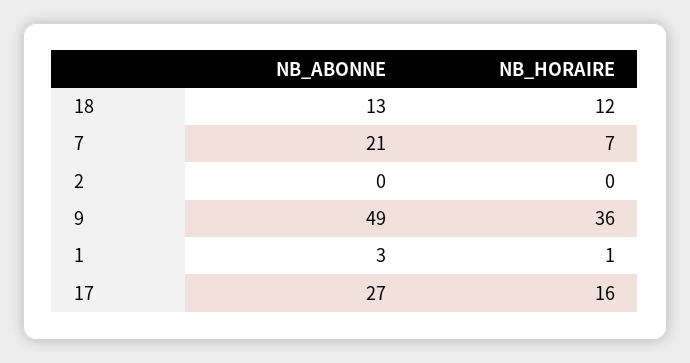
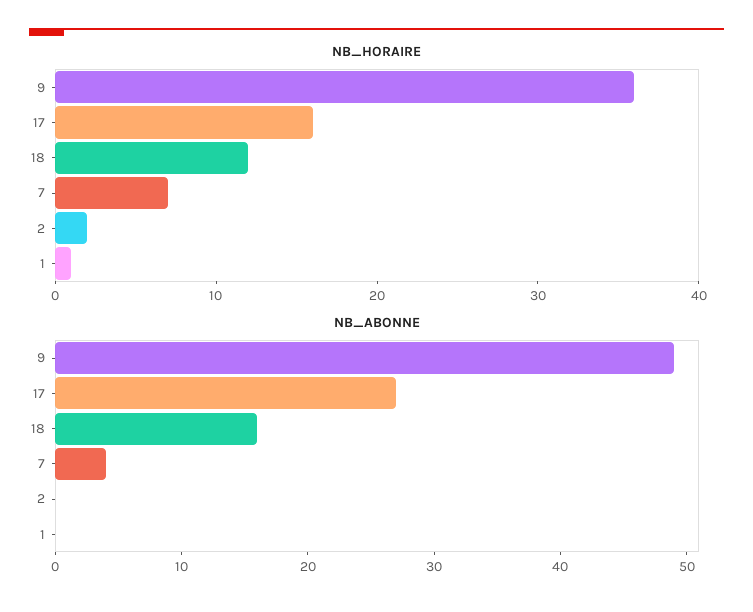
NB_ABONNE, 18: 13 -> 16
NB_ABONNE, 7: 21 -> 4
NB_HORAIRE, 2: 0 -> 2
NB_ABONNE, 1: 3 -> 0

